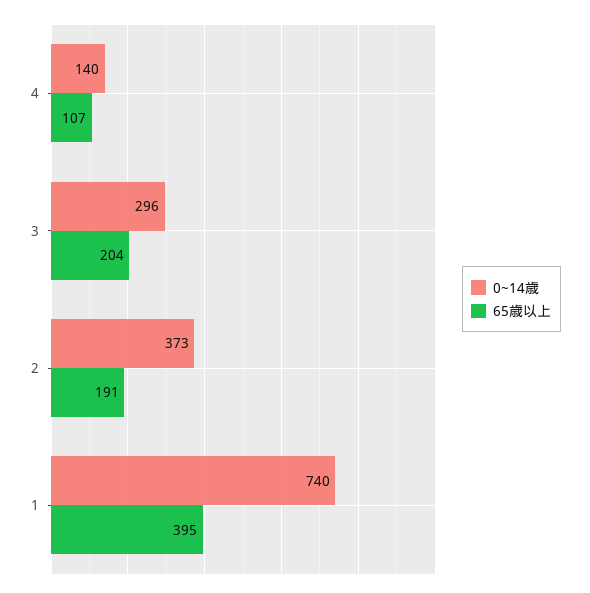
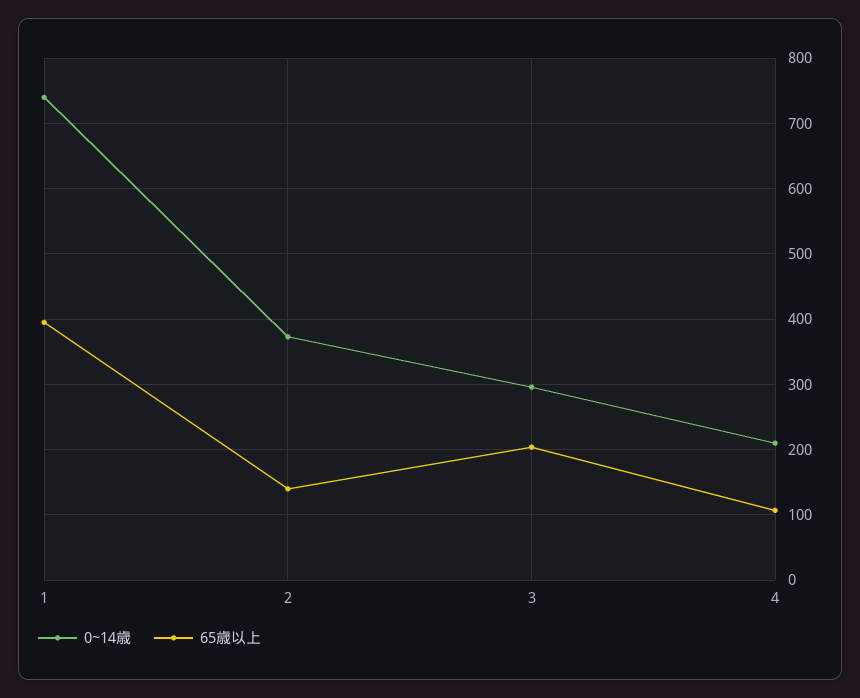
0~14歳, 4: 140 -> 210
65歳以上, 2: 191 -> 140

